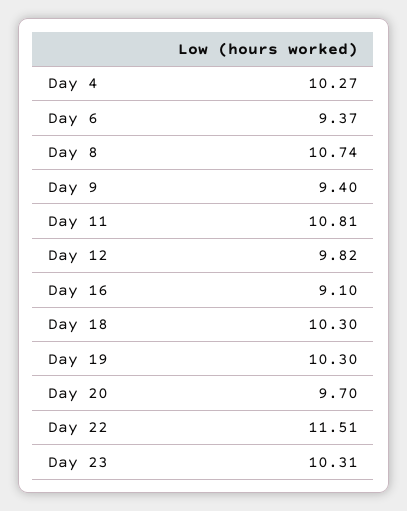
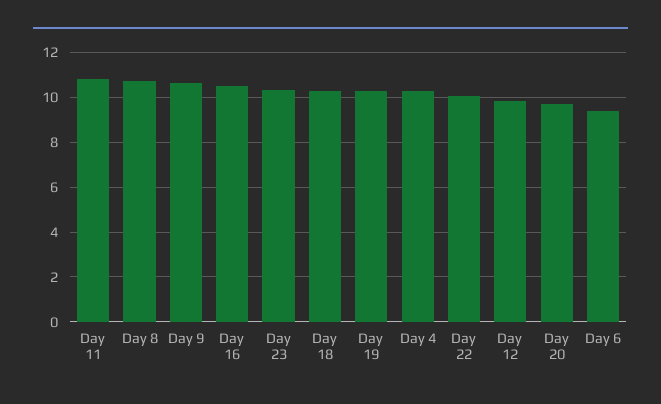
Day 9: 9.4 -> 10.5
Day 16: 9.1 -> 10.5
Day 22: 11.51 -> 10

